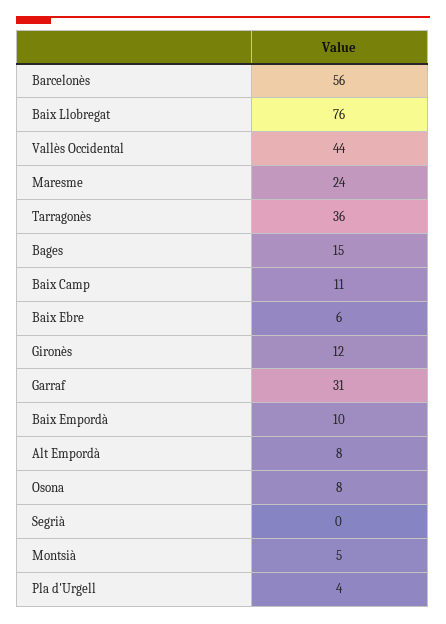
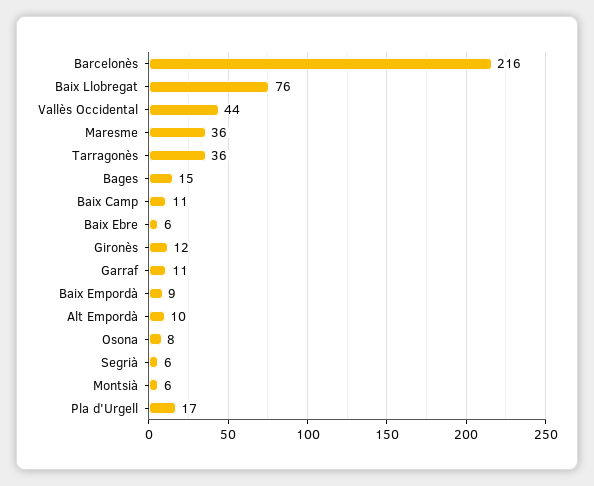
Barcelonès: 56 -> 216
Maresme: 24 -> 36
Garraf: 31 -> 11
Baix Empordà: 10 -> 9
Alt Empordà: 8 -> 10
Segrià: 0 -> 6
Montsià: 5 -> 6
Pla d'Urgell: 4 -> 17

